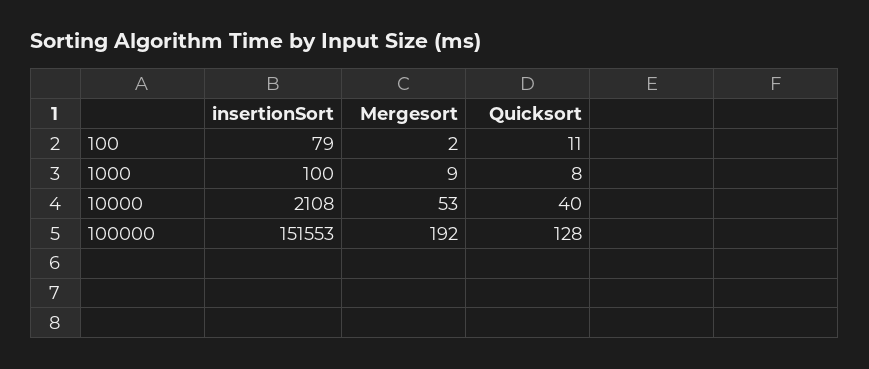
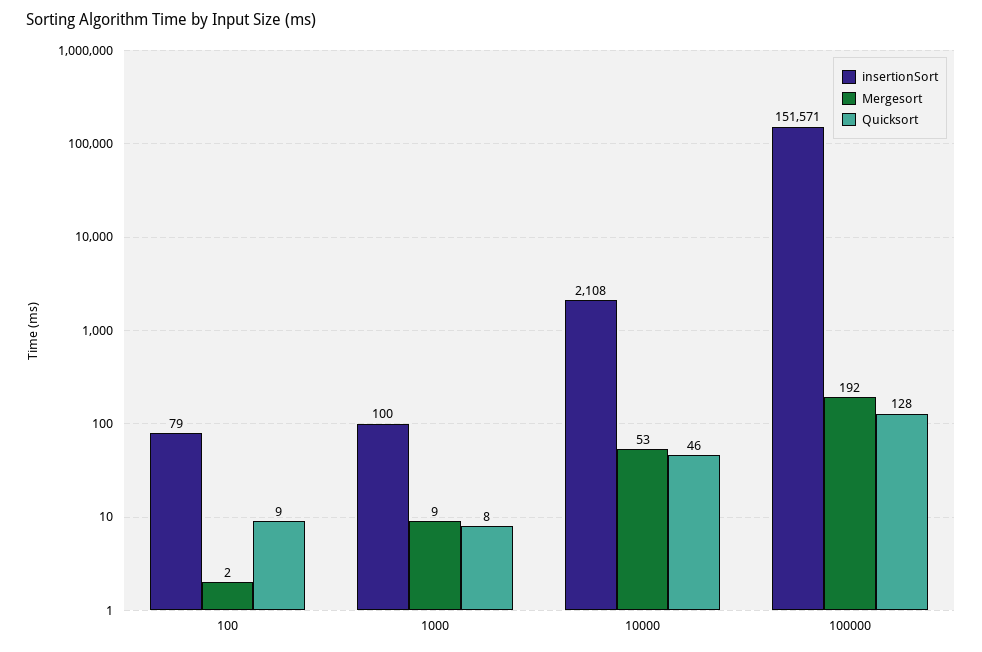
Quicksort, 100: 11 -> 9
Quicksort, 10000: 40 -> 46
insertionSort, 100000: 151553 -> 151571

